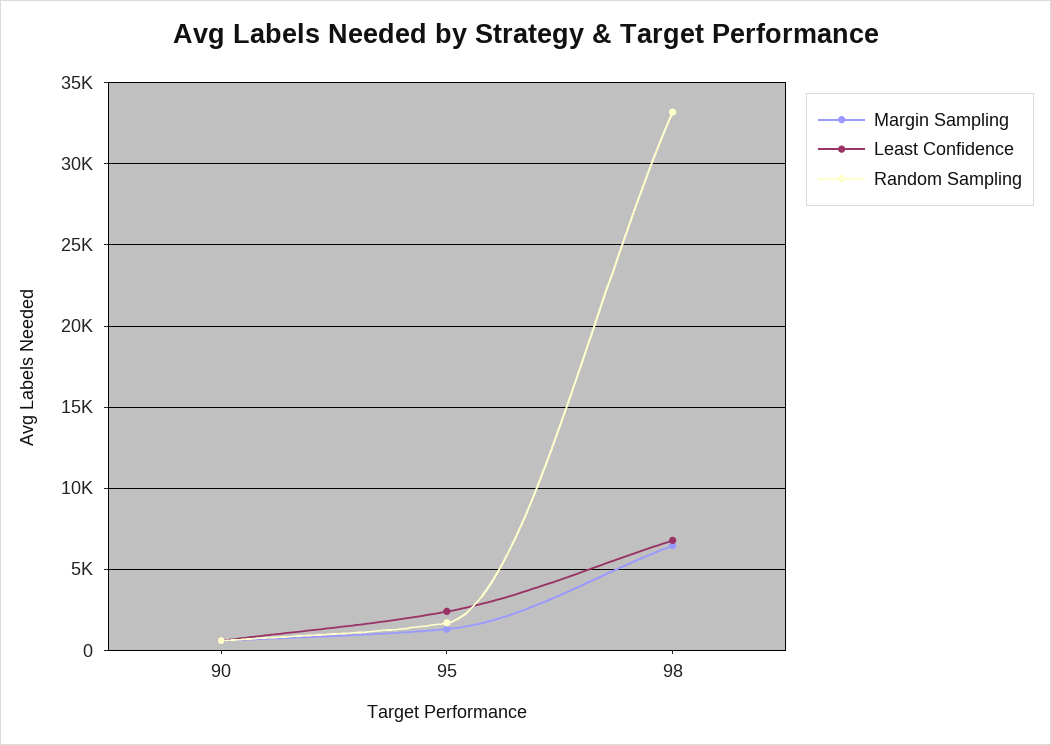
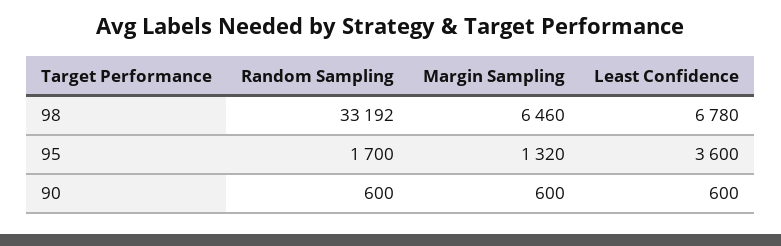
Least Confidence, 95: 2500 -> 3600

